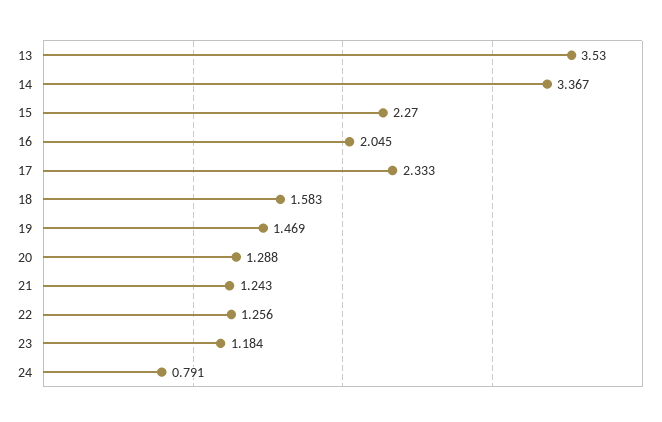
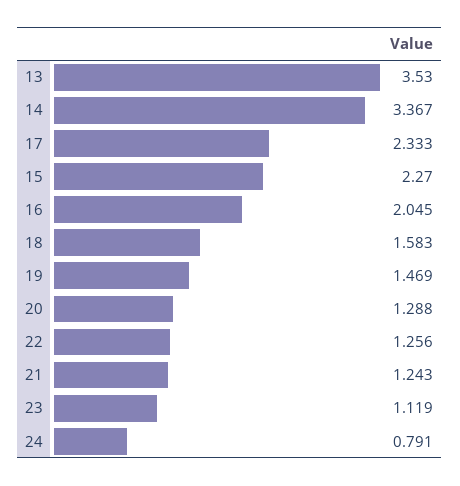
23: 1.184 -> 1.119

